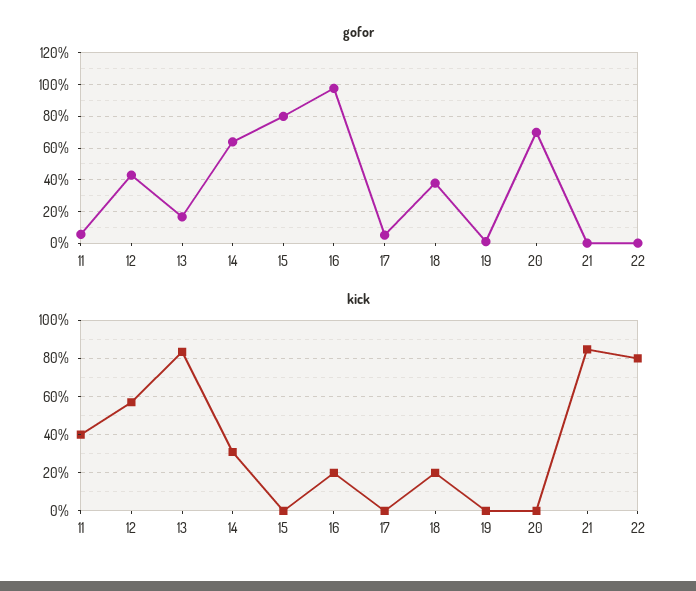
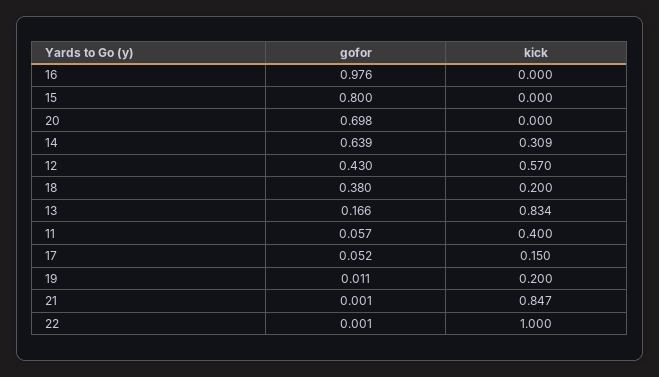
kick, 16: 0.2 -> 0
kick, 17: 0 -> 0.15
kick, 19: 0 -> 0.2
kick, 22: 0.8 -> 1

